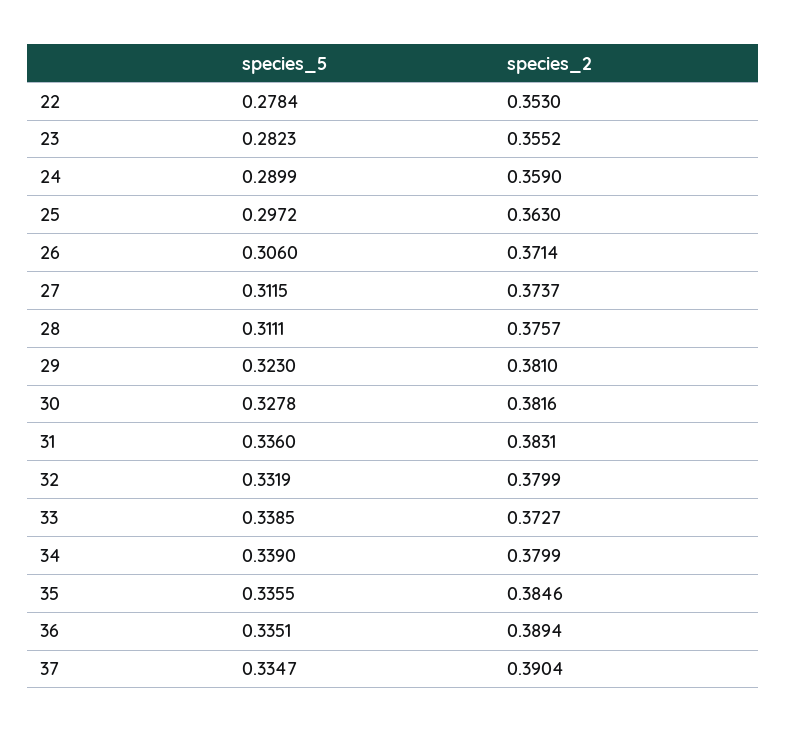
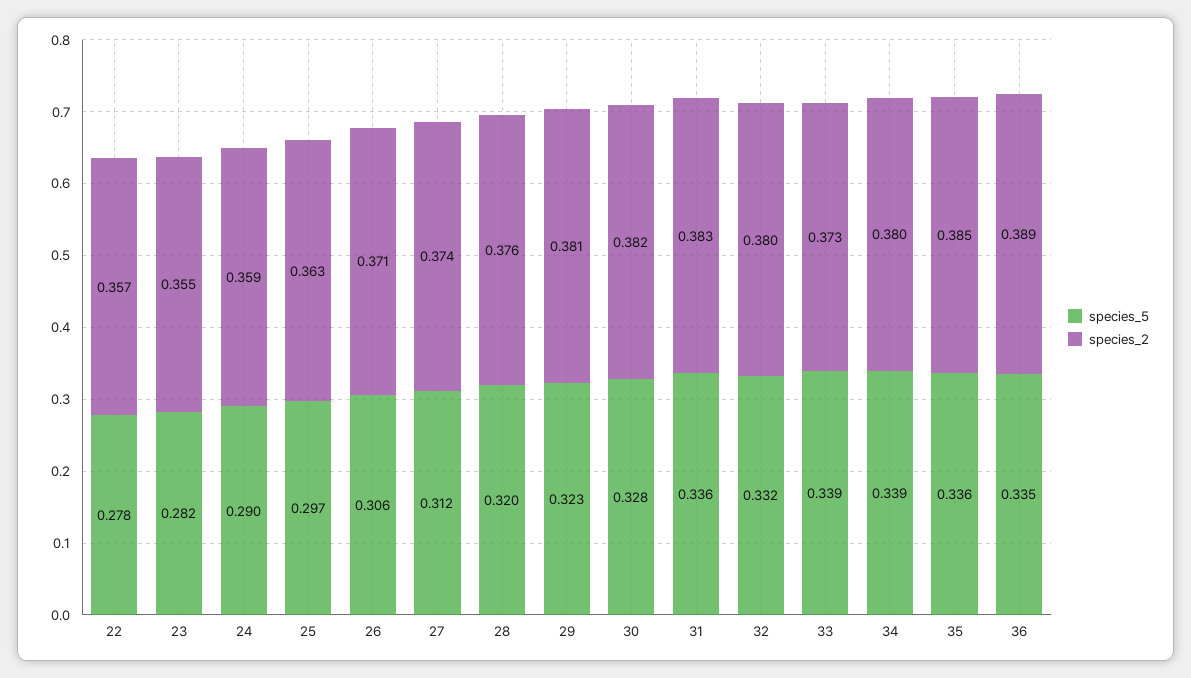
species_2, 22: 0.353 -> 0.357
species_5, 28: 0.3111 -> 0.32
species_5, 37: 0.3347 -> none
species_2, 37: 0.3904 -> none

